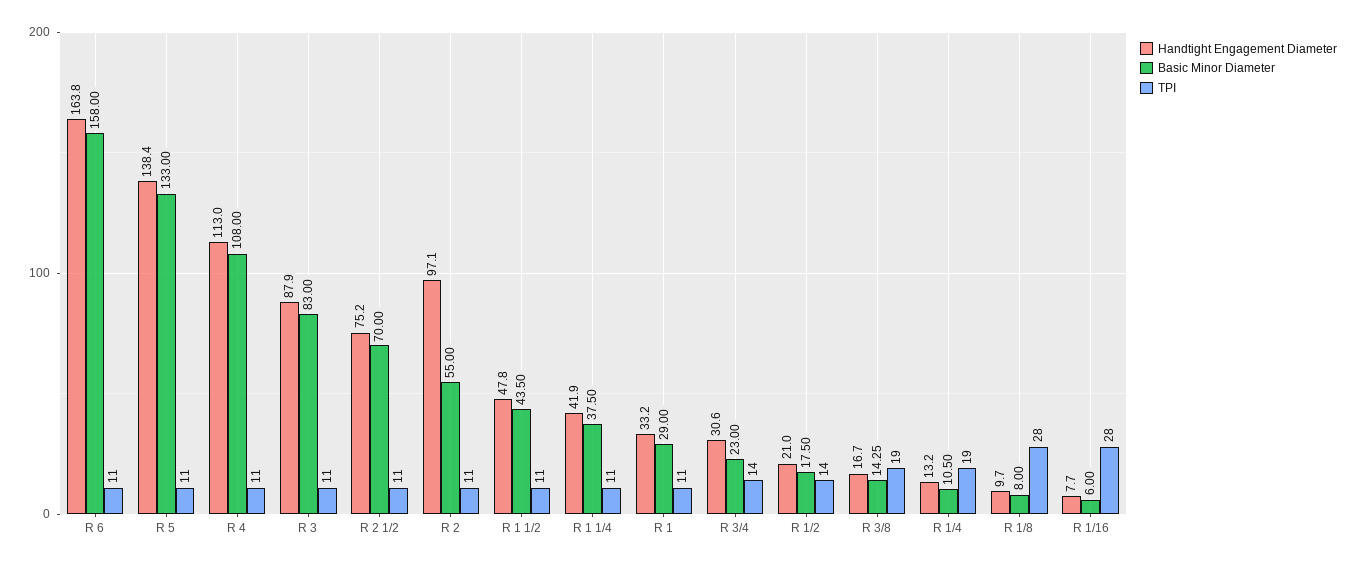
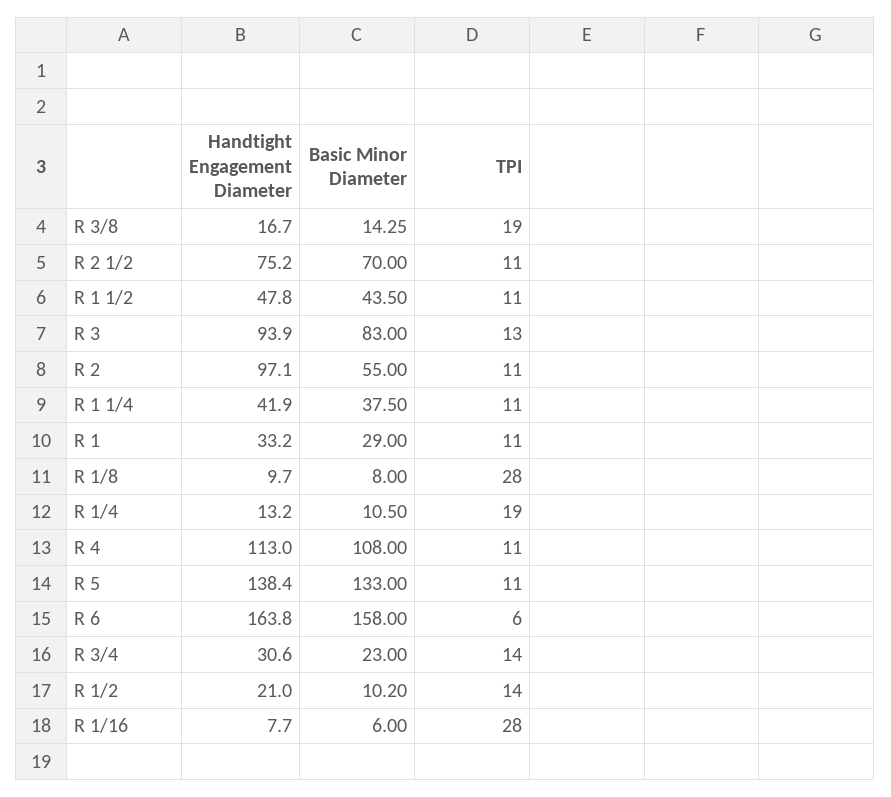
TPI, R 6: 11 -> 6
Handtight Engagement Diameter, R 3: 87.9 -> 93.9
TPI, R 3: 11 -> 13
Basic Minor Diameter, R 1/2: 17.5 -> 10.2

